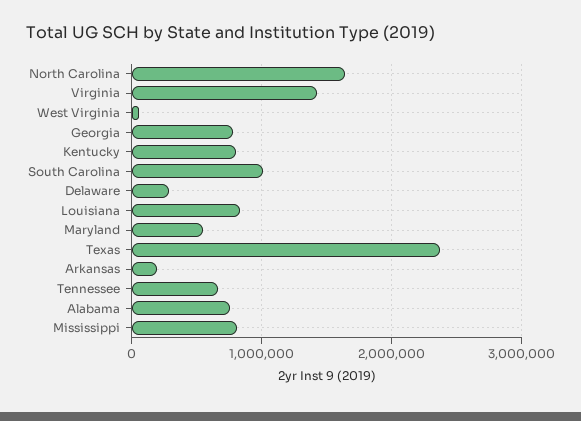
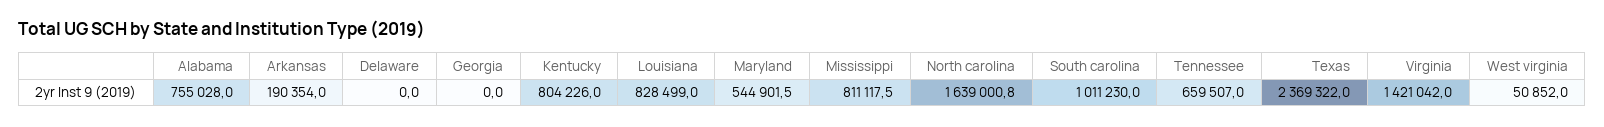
Georgia: 800000 -> 0
Delaware: 300000 -> 0

